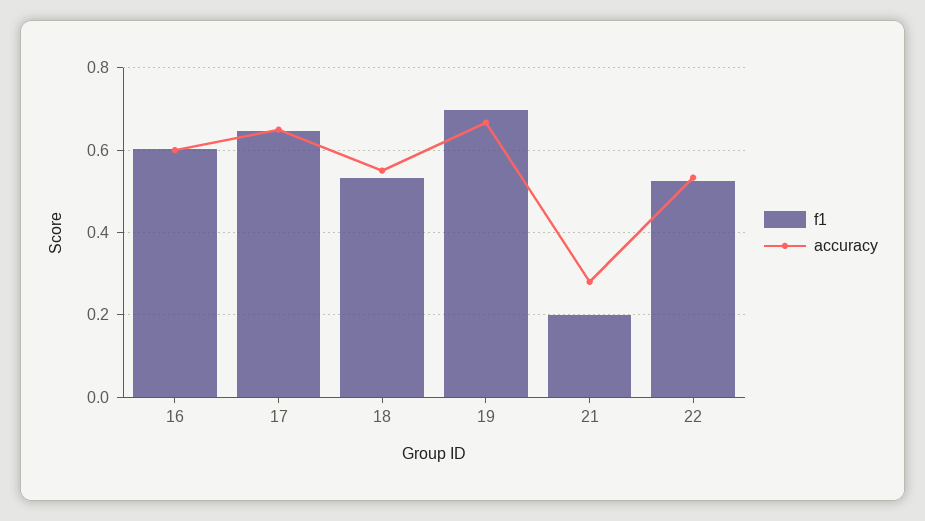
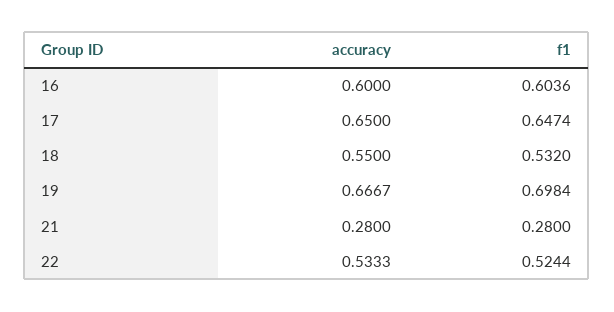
f1, 21: 0.2 -> 0.28

